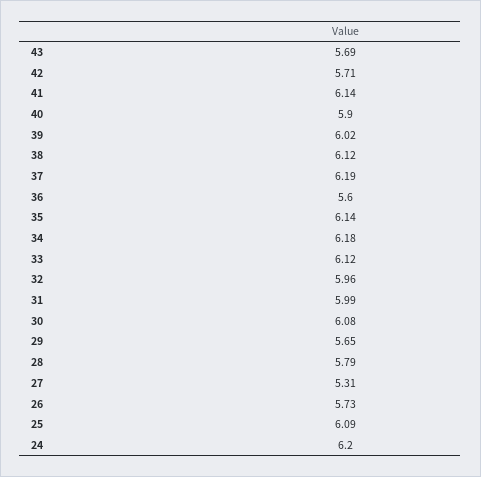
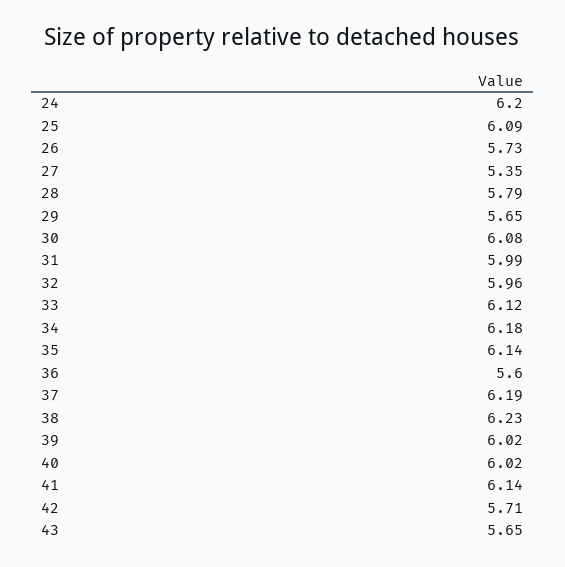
43: 5.69 -> 5.65
40: 5.9 -> 6.02
38: 6.12 -> 6.23
27: 5.31 -> 5.35

